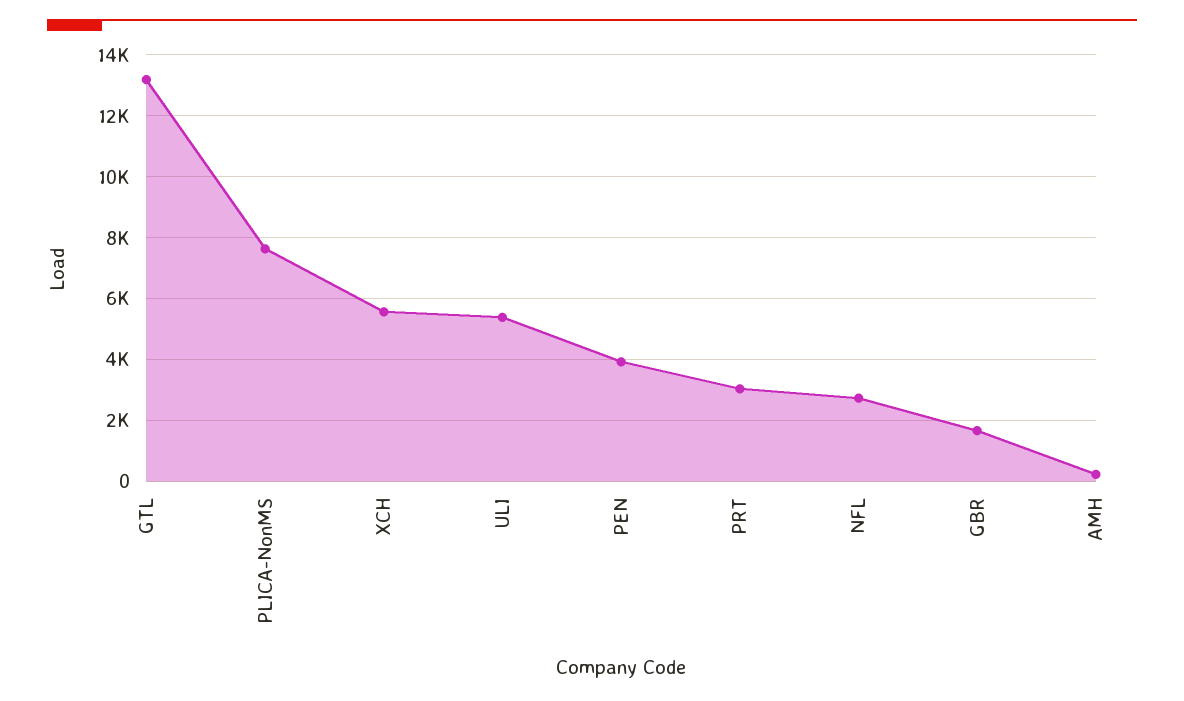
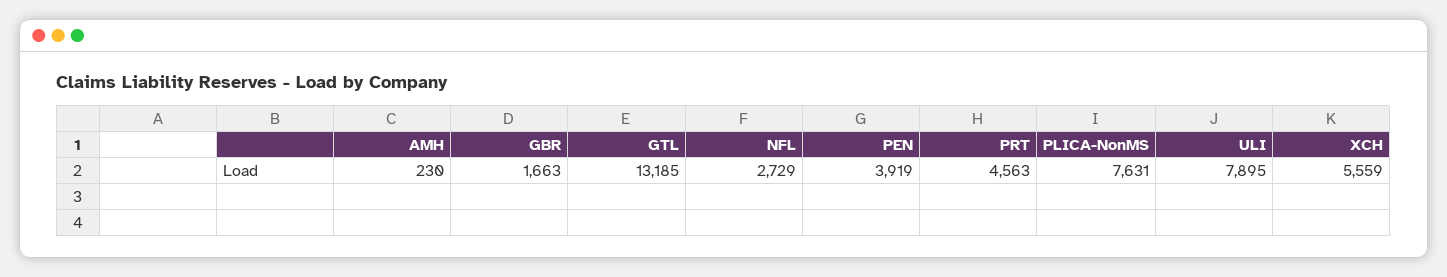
ULI: 5400 -> 7895
PRT: 3000 -> 4563

